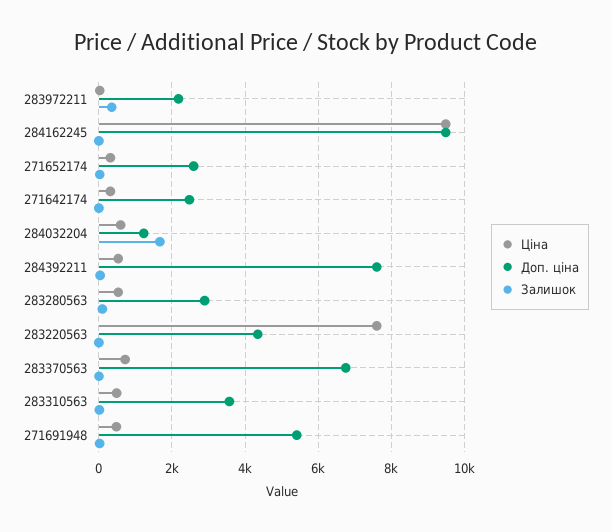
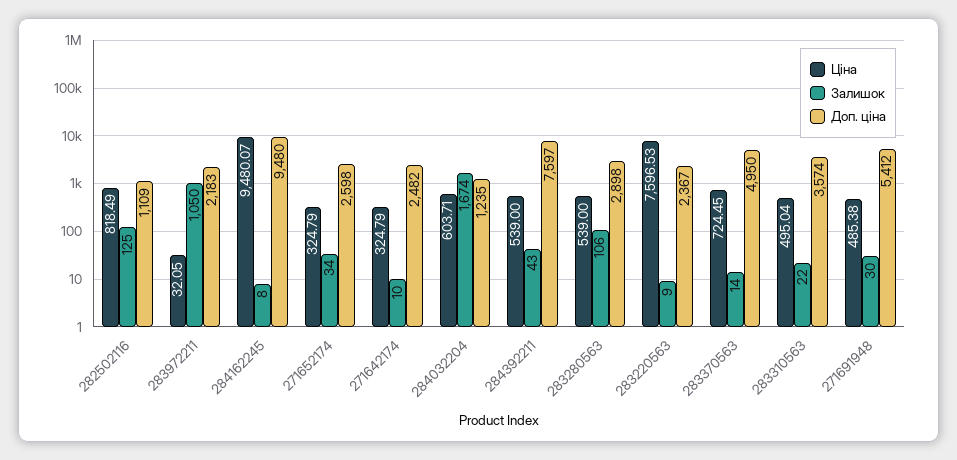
Залишок, 283972211: 400 -> 1050
Доп. ціна, 283220563: 4400 -> 2367
Доп. ціна, 283370563: 6800 -> 4950
Ціна, 282502116: none -> 818.49
Залишок, 282502116: none -> 125
Доп. ціна, 282502116: none -> 1109

